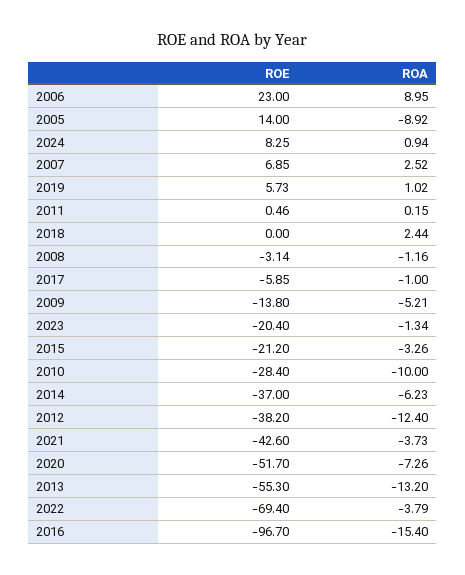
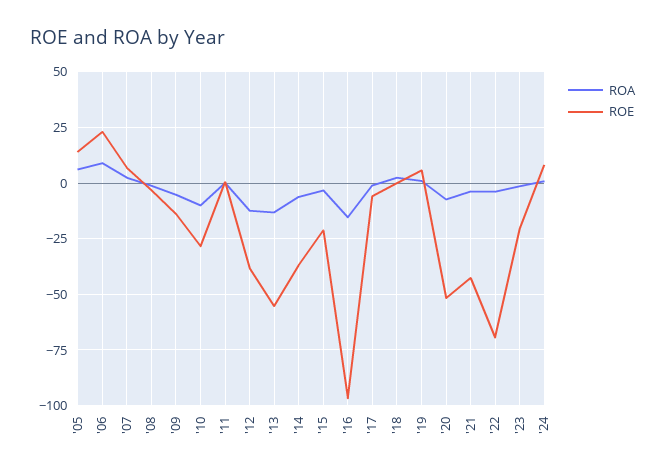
ROA, 2005: -8.92 -> 5

